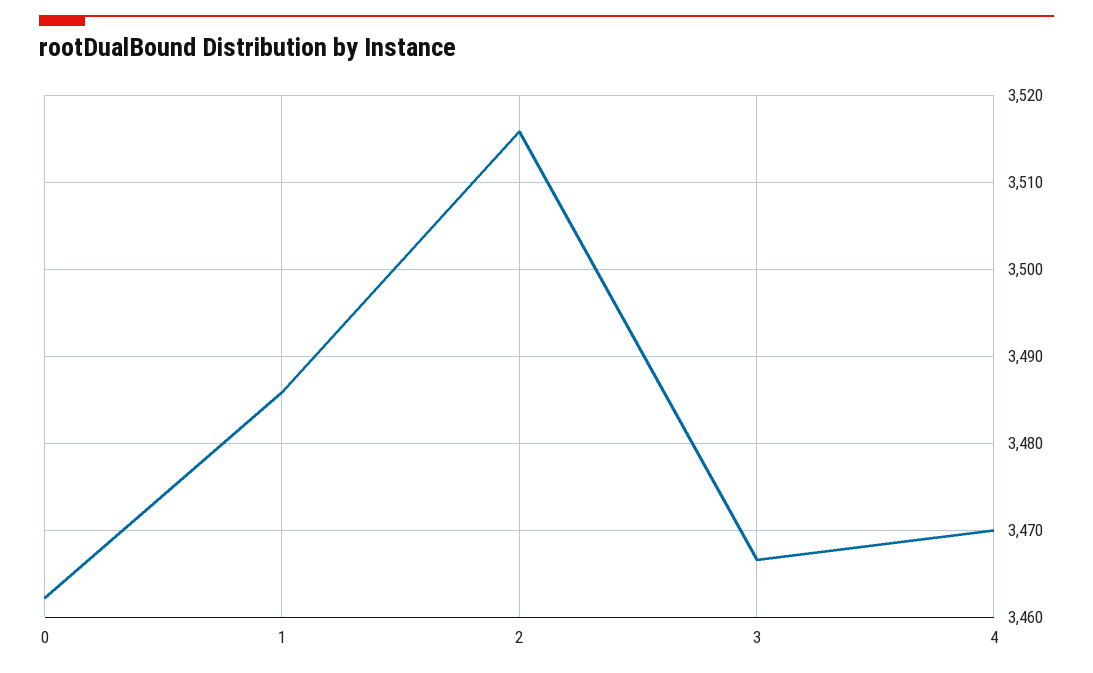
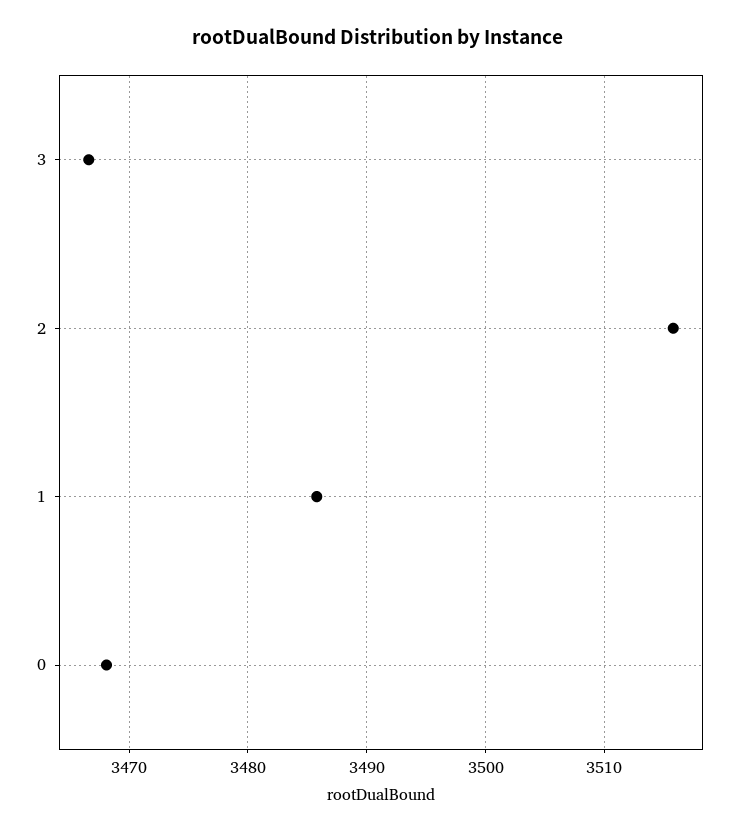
0: 3462 -> 3468
4: 3470 -> none

